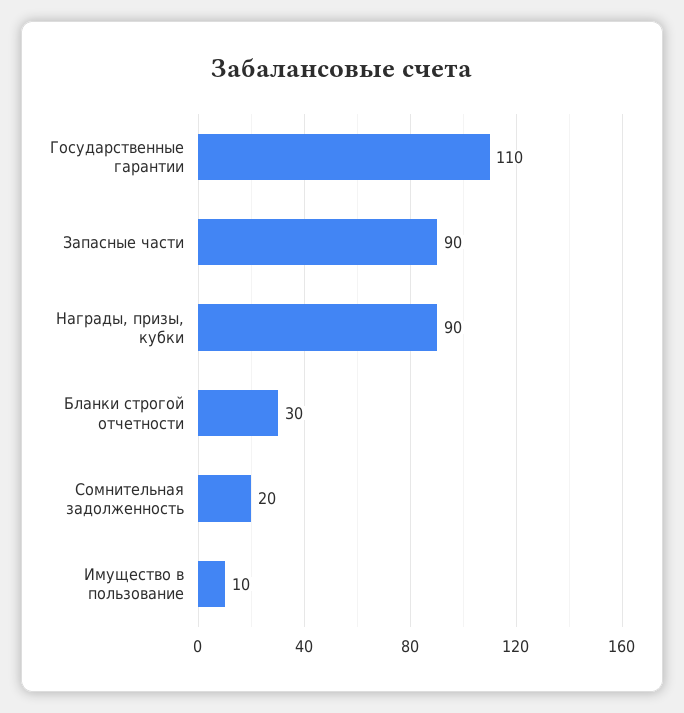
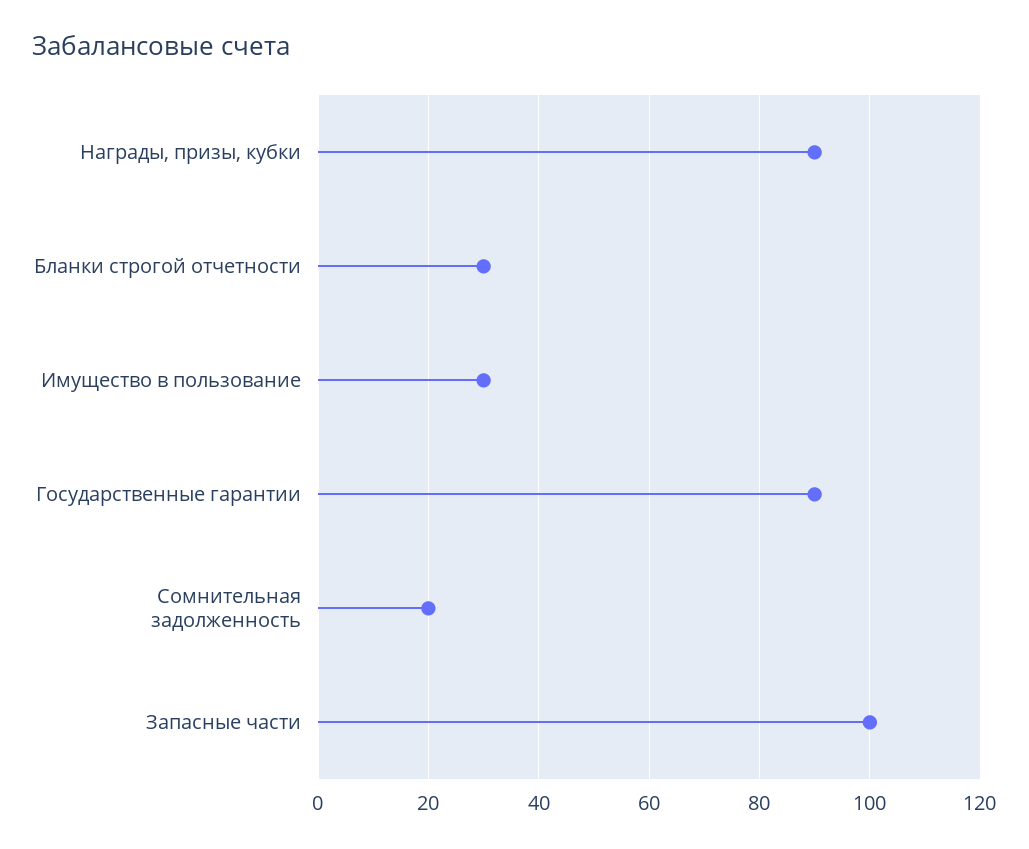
Государственные гарантии: 110 -> 90
Запасные части: 90 -> 100
Имущество в пользование: 10 -> 30

